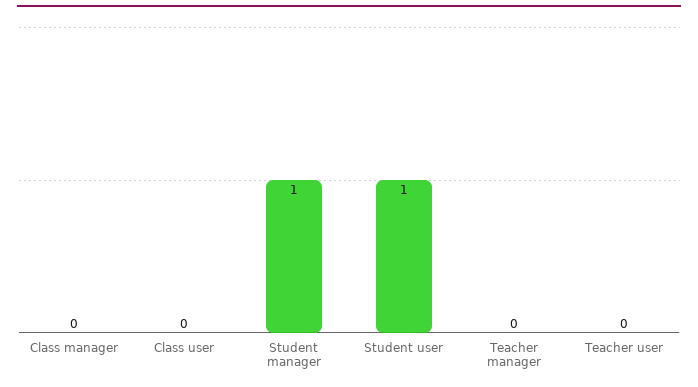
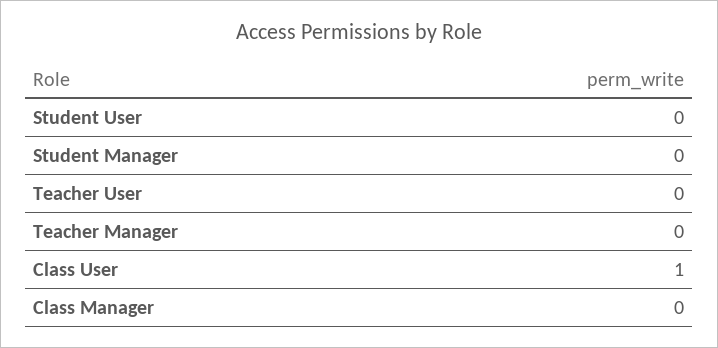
Class user: 0 -> 1
Student manager: 1 -> 0
Student user: 1 -> 0

